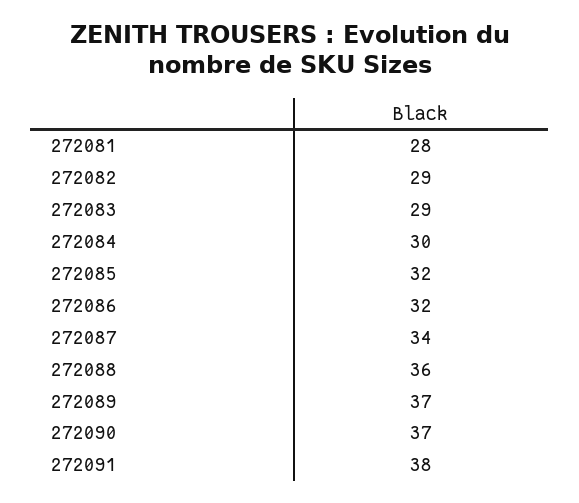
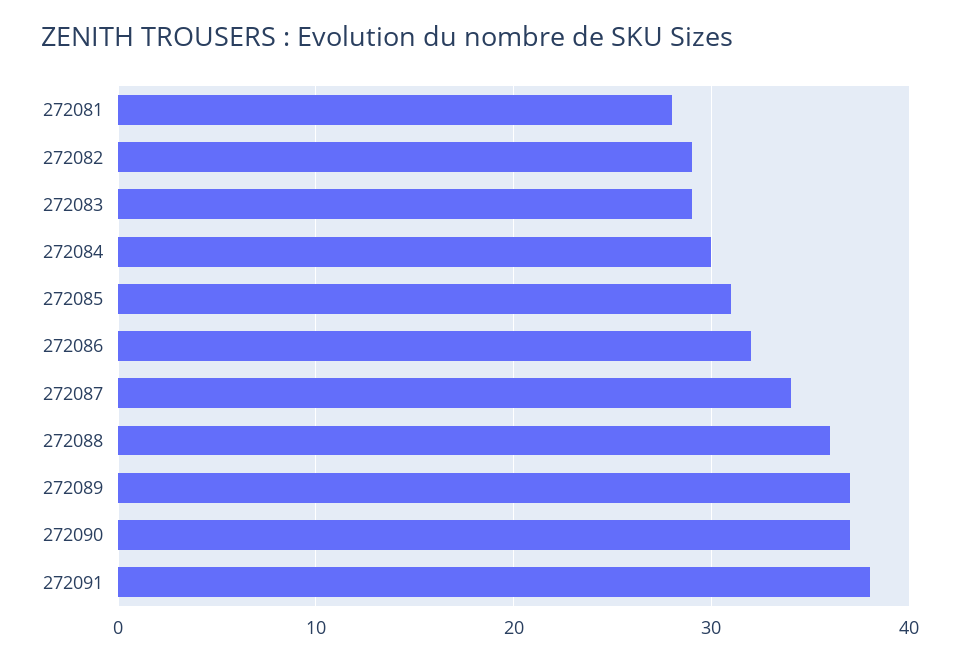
272085: 32 -> 31

